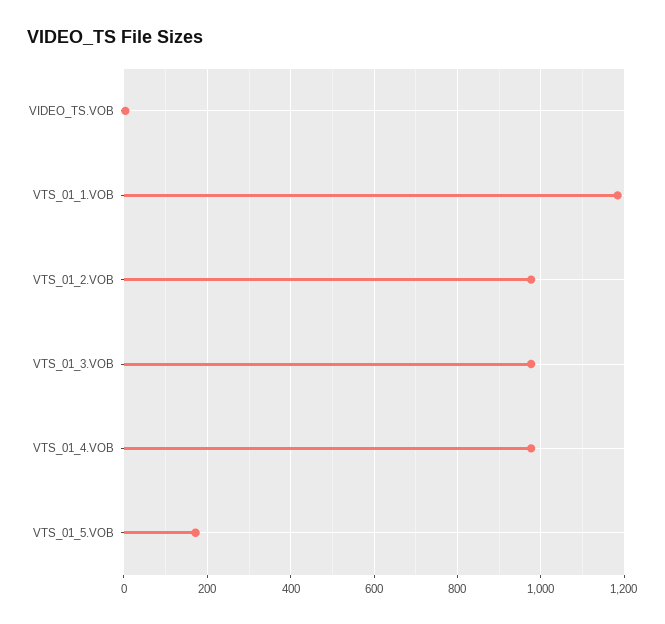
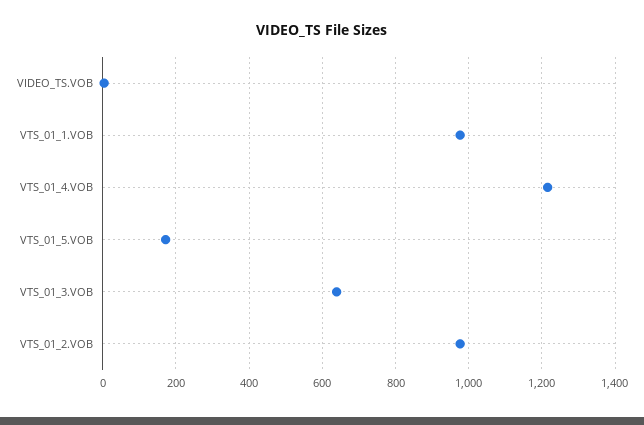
VTS_01_1.VOB: 1180 -> 980
VTS_01_3.VOB: 980 -> 640
VTS_01_4.VOB: 980 -> 1220

